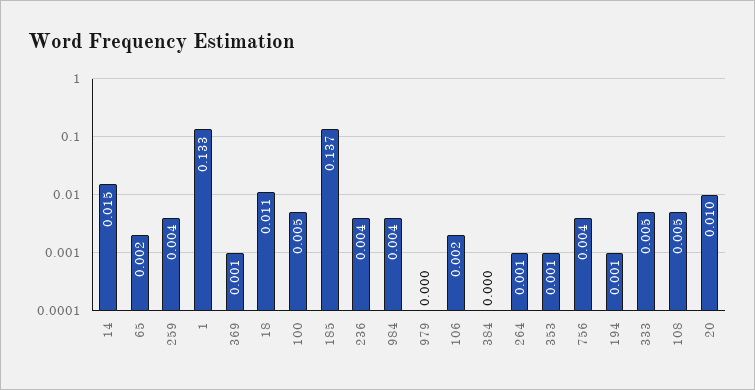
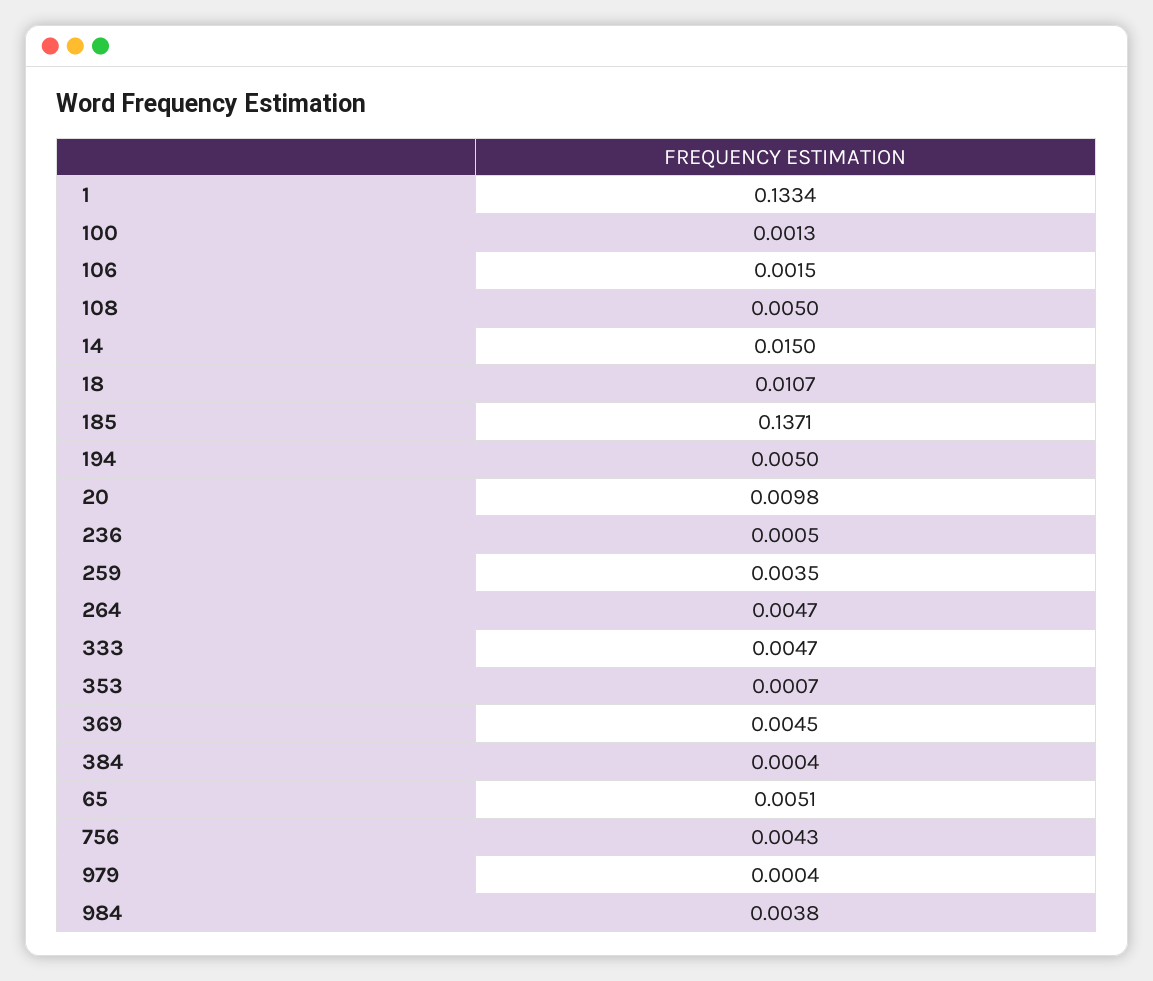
65: 0.002 -> 0.0051
369: 0.001 -> 0.0045
100: 0.005 -> 0.0013
236: 0.004 -> 0.0005
264: 0.001 -> 0.0047
194: 0.001 -> 0.005

